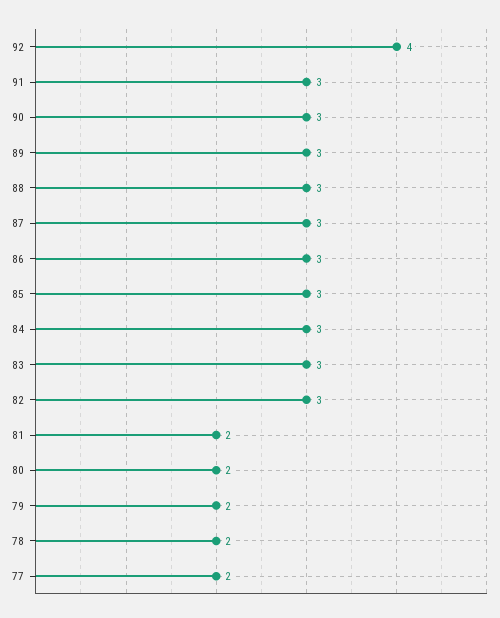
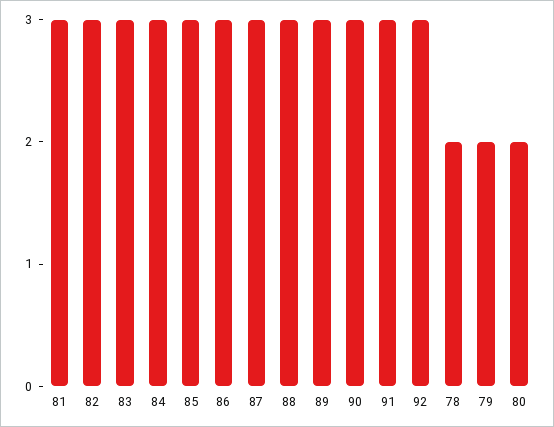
92: 4 -> 3
81: 2 -> 3
77: 2 -> none

